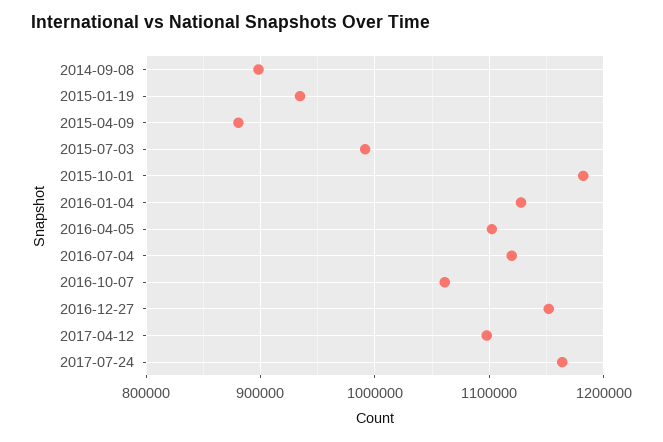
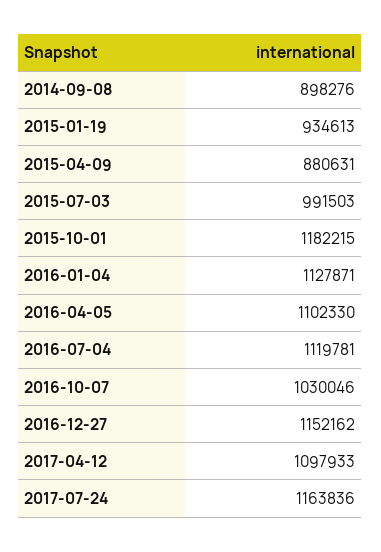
2016-10-07: 1060000 -> 1030046

